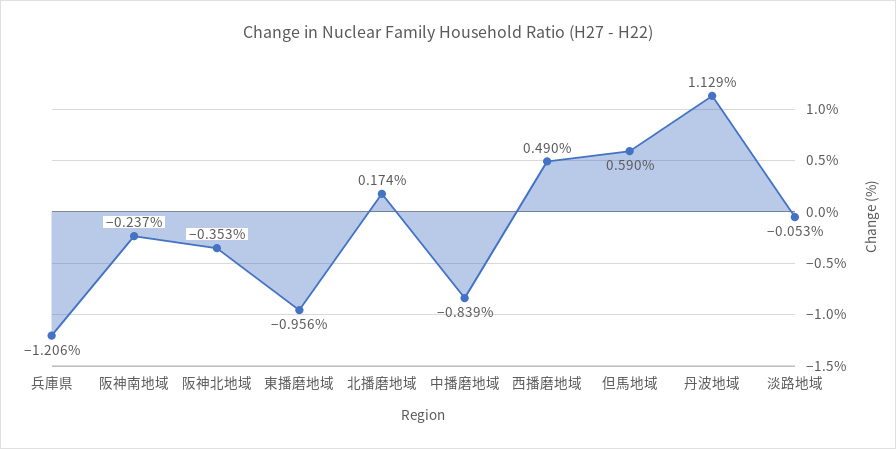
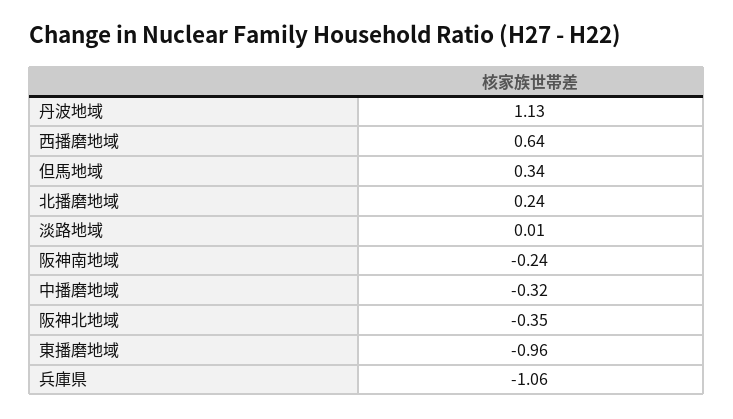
兵庫県: -1.206 -> -1.06
北播磨地域: 0.174 -> 0.24
中播磨地域: -0.839 -> -0.32
西播磨地域: 0.49 -> 0.64
但馬地域: 0.59 -> 0.34
淡路地域: -0.053 -> 0.01

